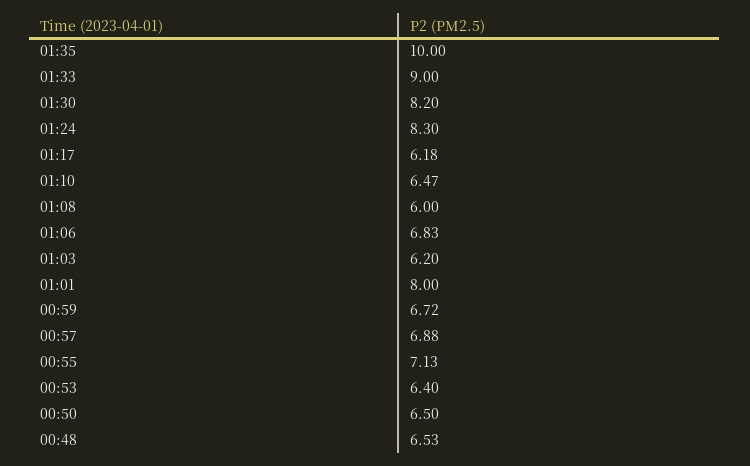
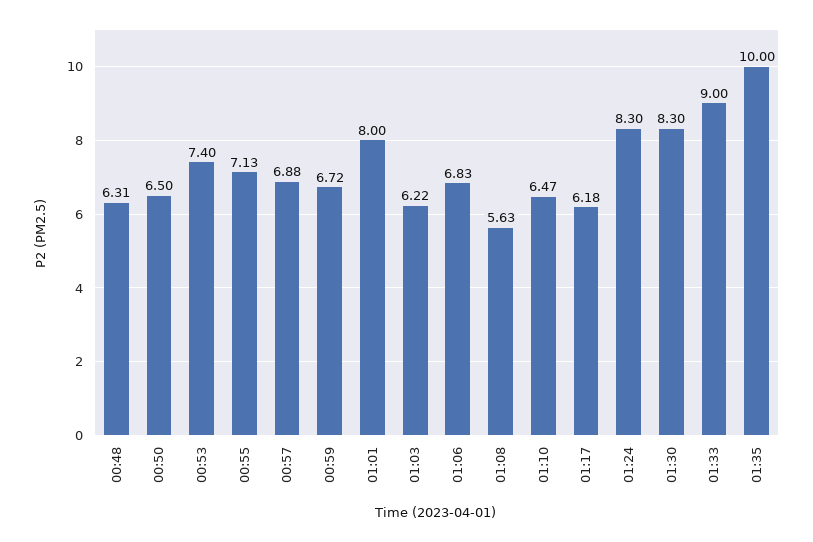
01:30: 8.2 -> 8.3
01:08: 6 -> 5.63
01:03: 6.2 -> 6.22
00:53: 6.4 -> 7.4
00:48: 6.53 -> 6.31

